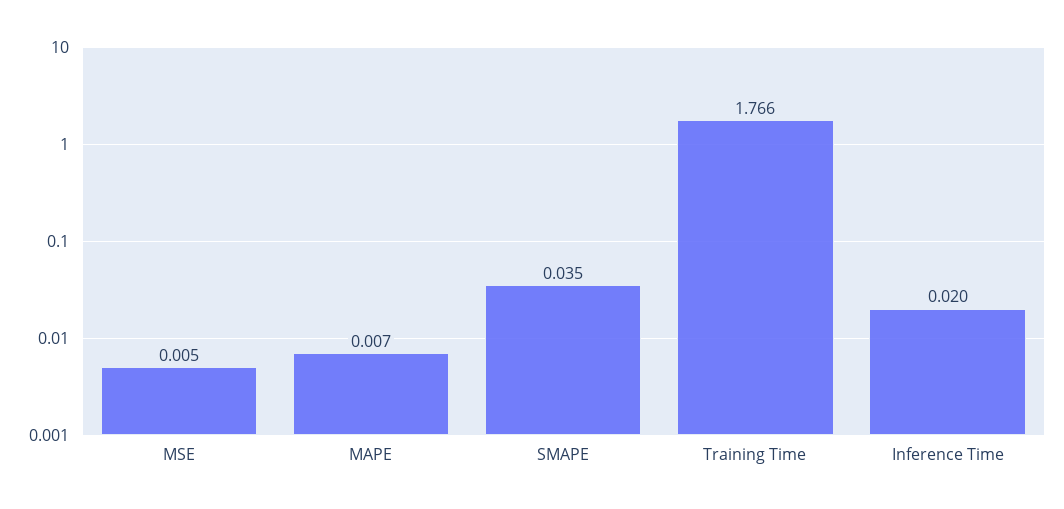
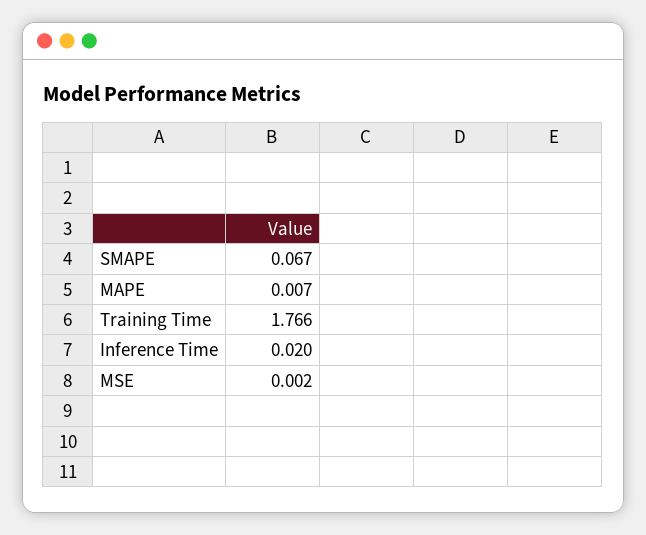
MSE: 0.005 -> 0.002
SMAPE: 0.035 -> 0.067

